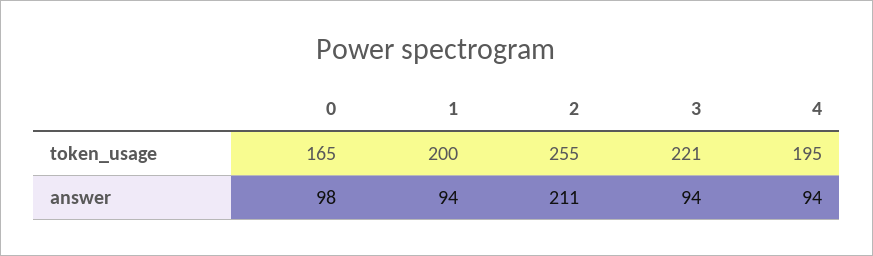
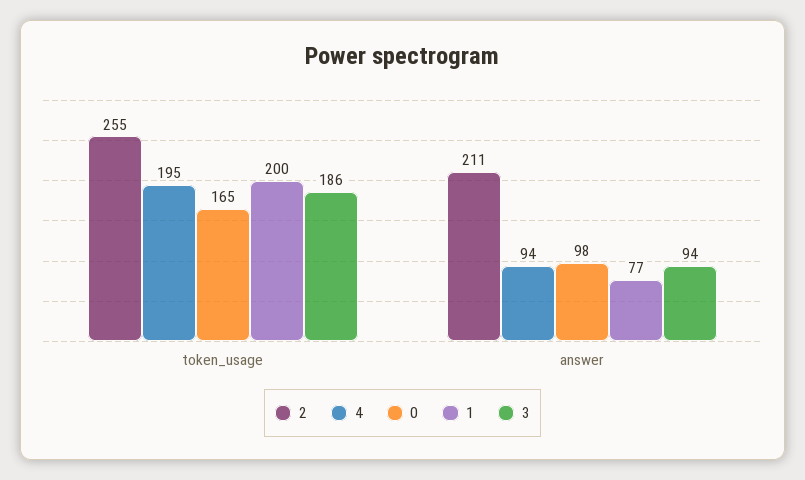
3, token_usage: 221 -> 186
1, answer: 94 -> 77

